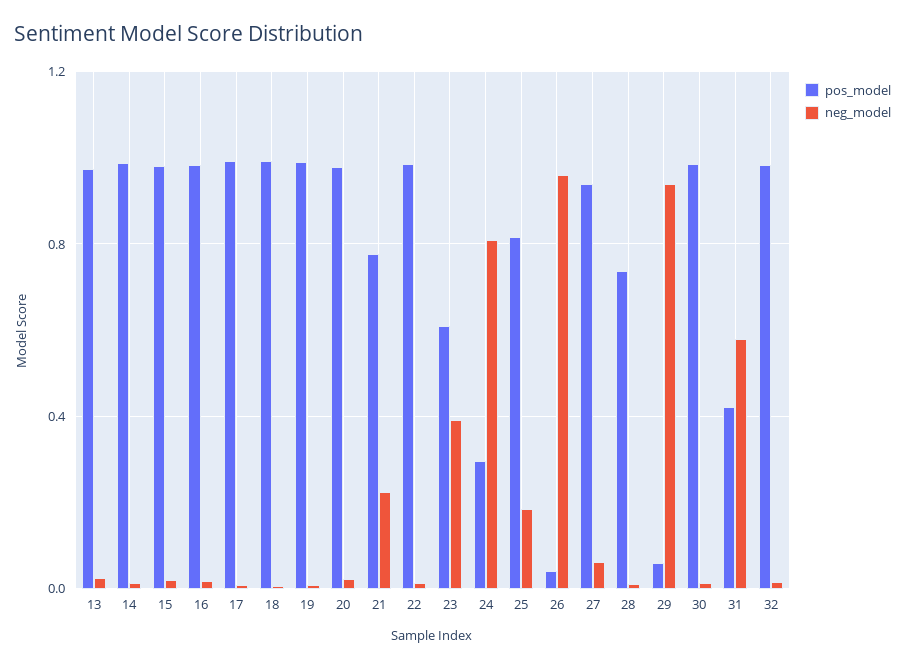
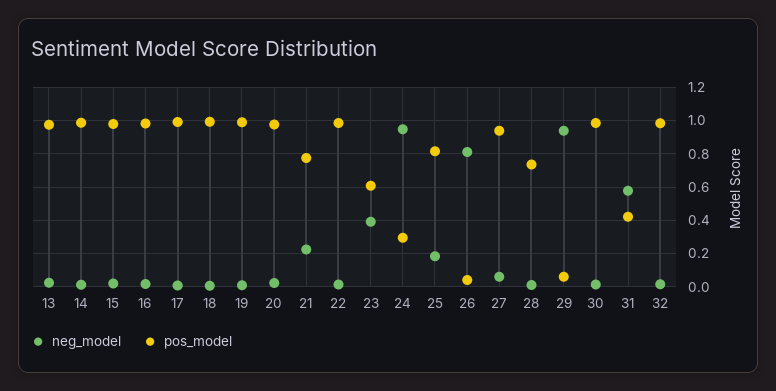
neg_model, 24: 0.8 -> 0.95
neg_model, 26: 0.95 -> 0.8

